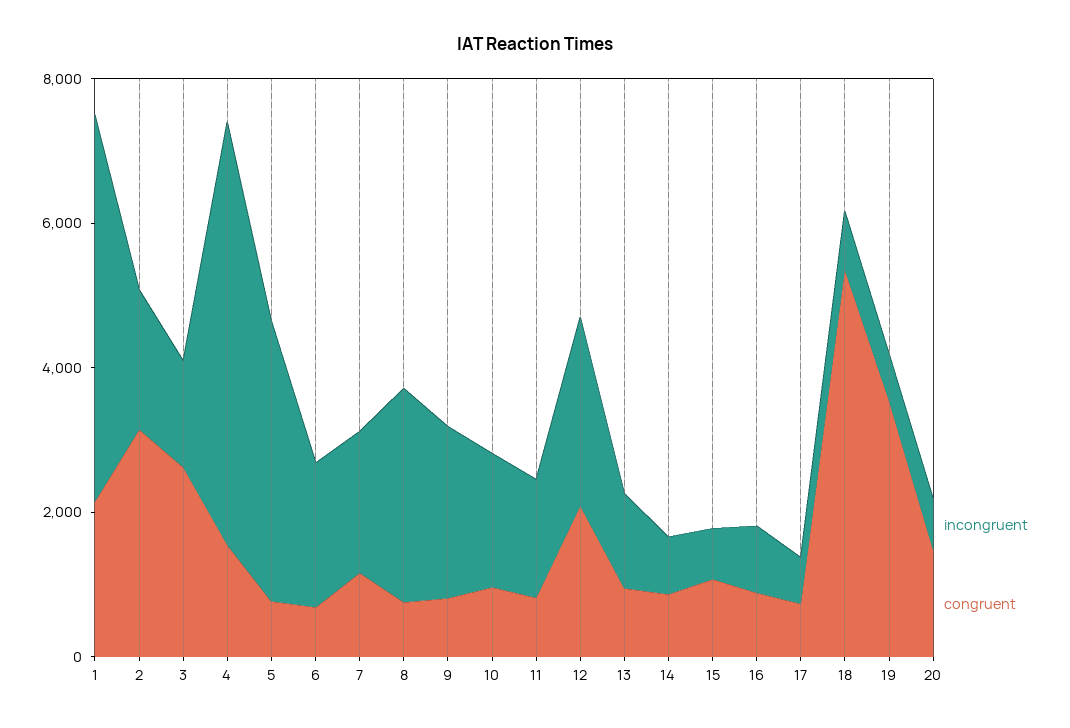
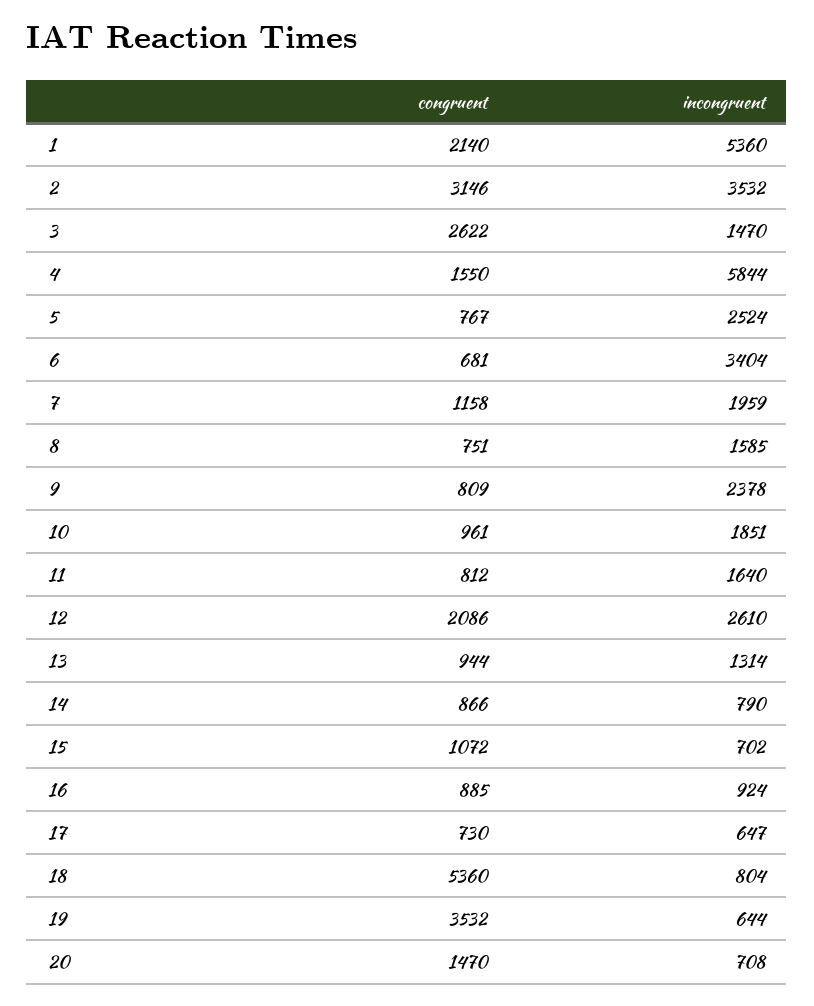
incongruent, 2: 2000 -> 3532
incongruent, 5: 4000 -> 2524
incongruent, 6: 2000 -> 3404
incongruent, 8: 3000 -> 1585

